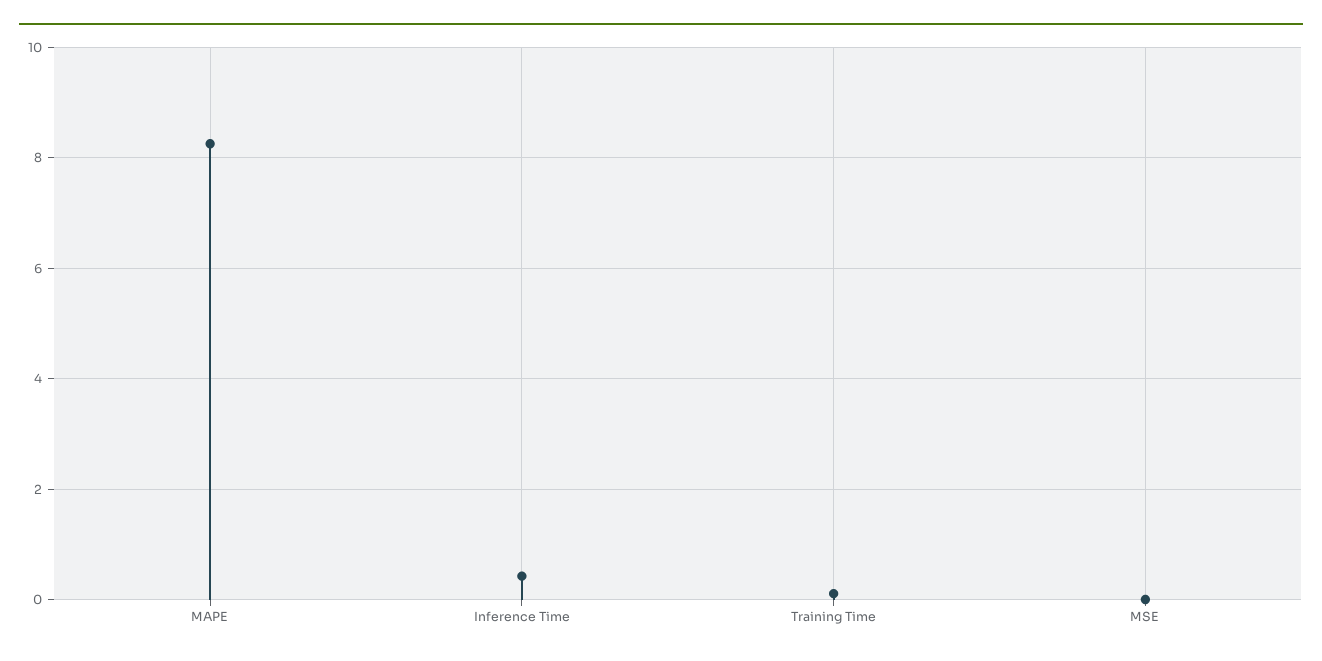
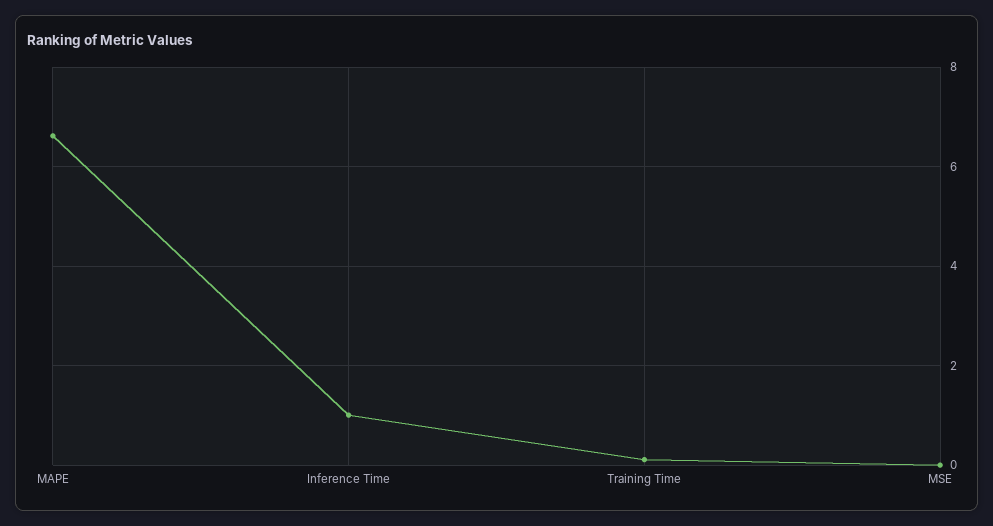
MAPE: 8.2 -> 6.6
Inference Time: 0.4 -> 1

